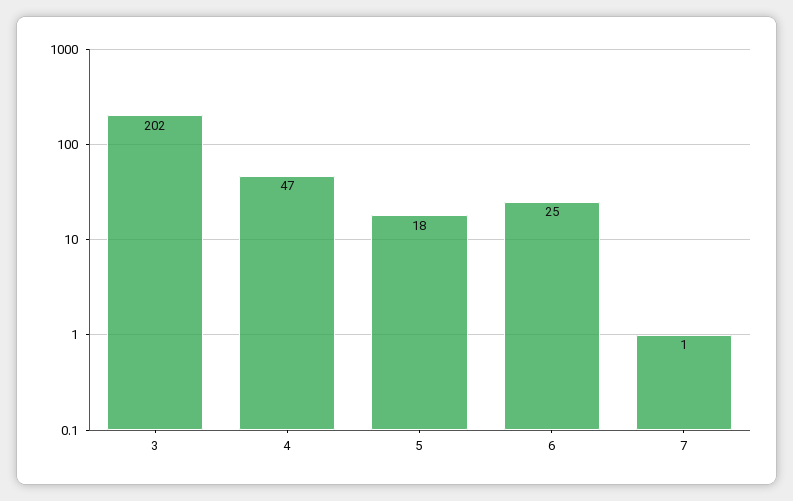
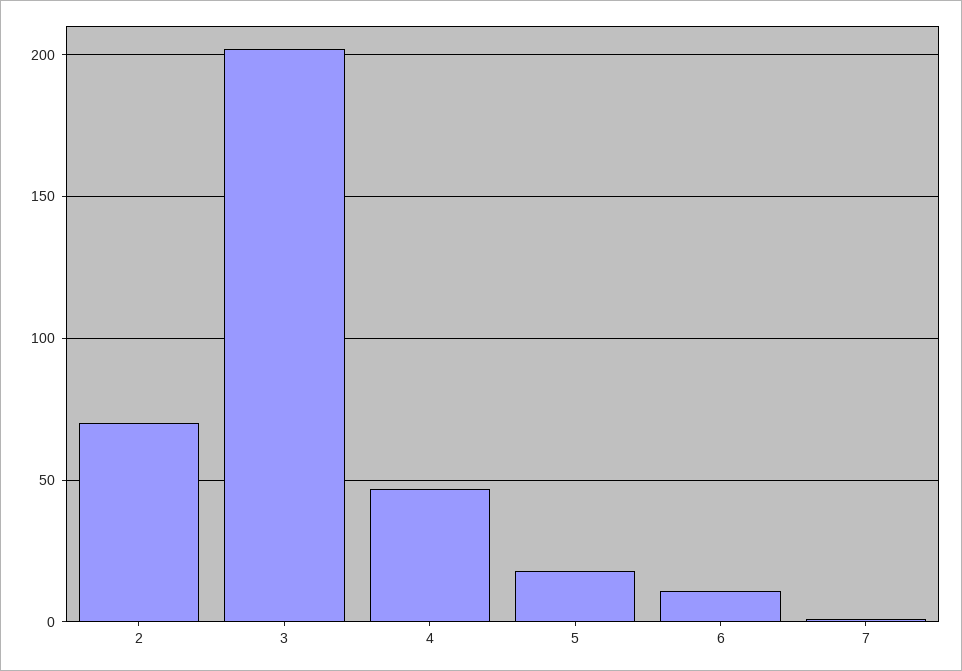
6: 25 -> 10
2: none -> 70

